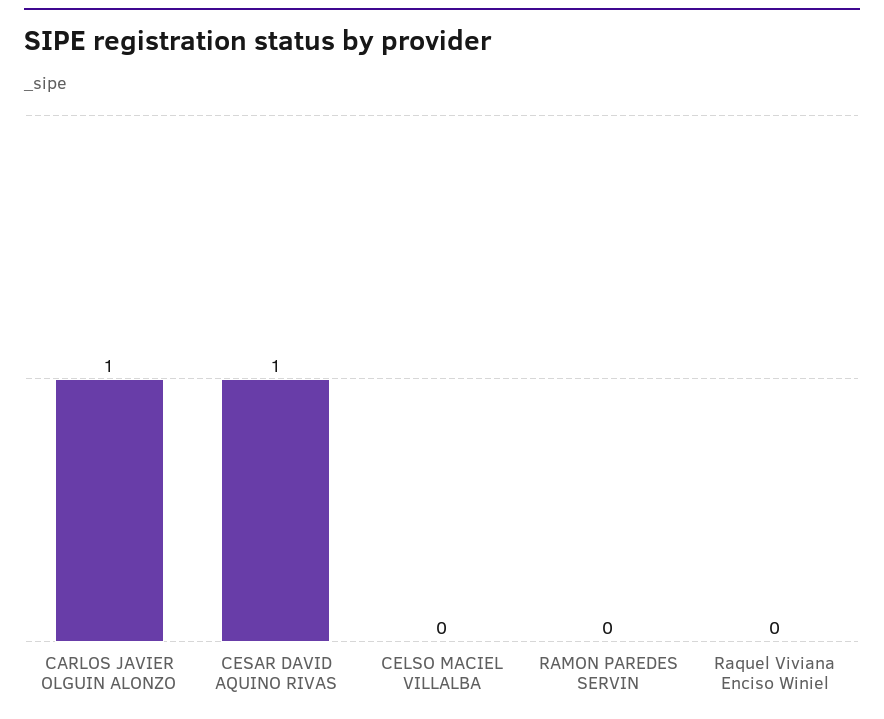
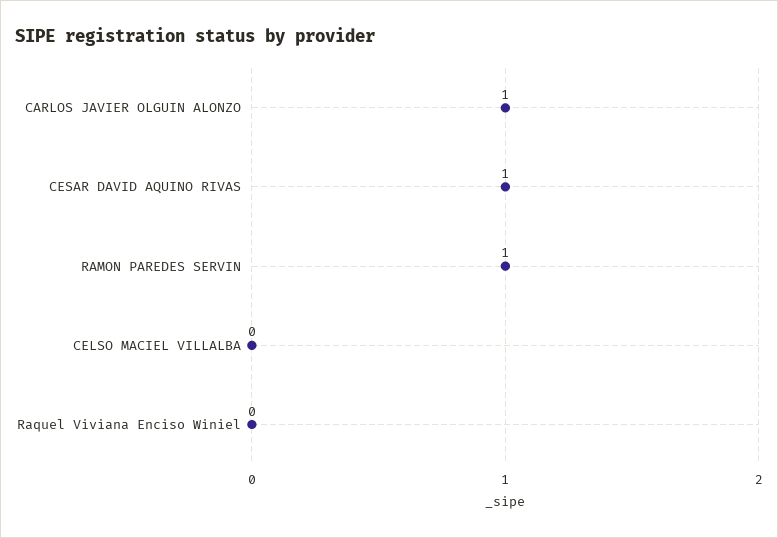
RAMON PAREDES SERVIN: 0 -> 1

